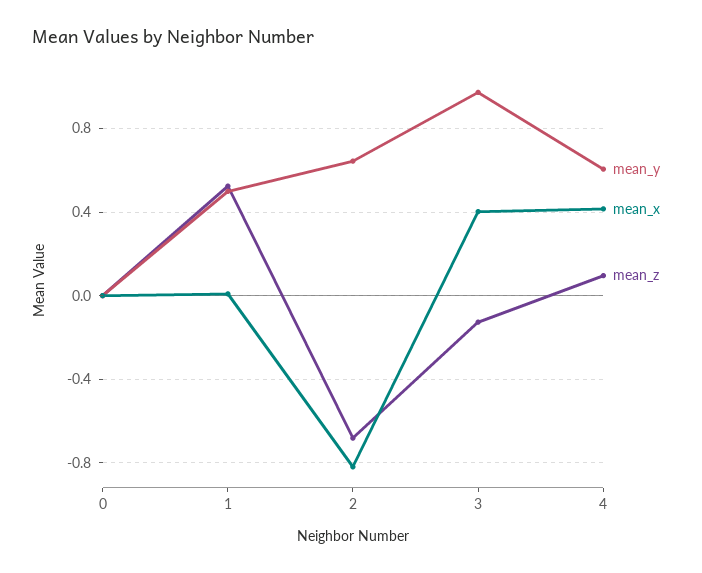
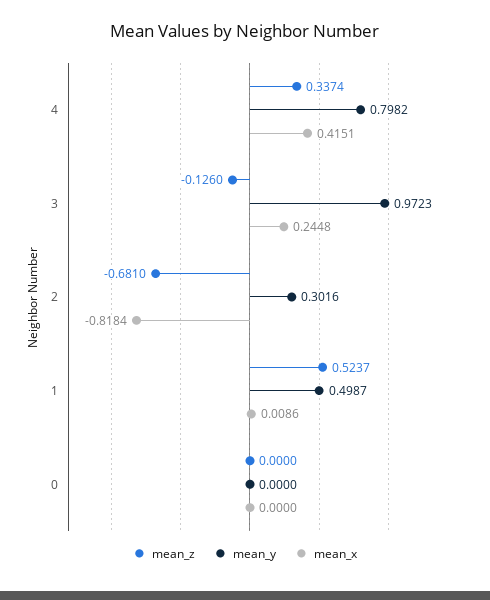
mean_y, 2: 0.65 -> 0.3016
mean_x, 3: 0.4 -> 0.2448
mean_y, 4: 0.6 -> 0.7982
mean_z, 4: 0.1 -> 0.3374

